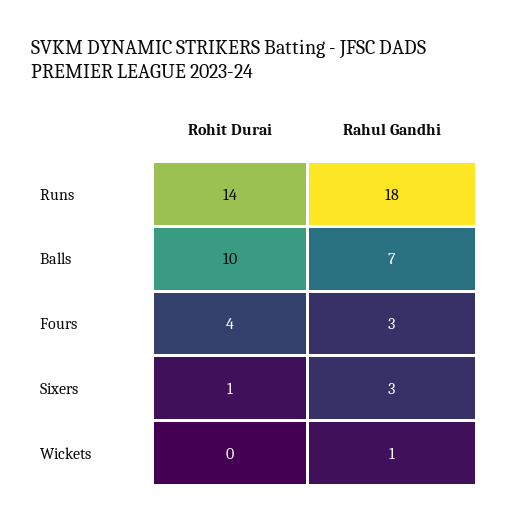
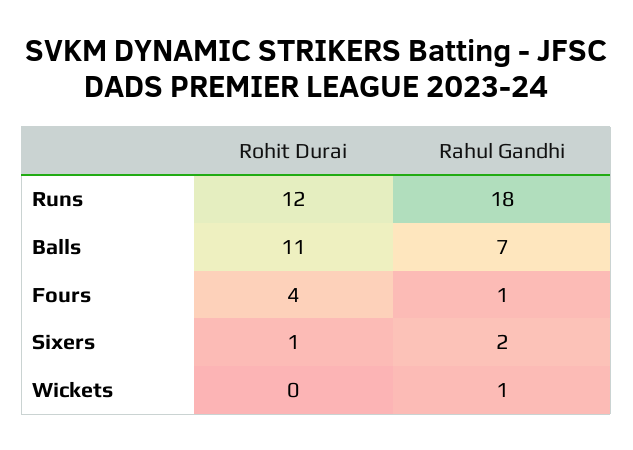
Rohit Durai, Runs: 14 -> 12
Rohit Durai, Balls: 10 -> 11
Rahul Gandhi, Fours: 3 -> 1
Rahul Gandhi, Sixers: 3 -> 2

